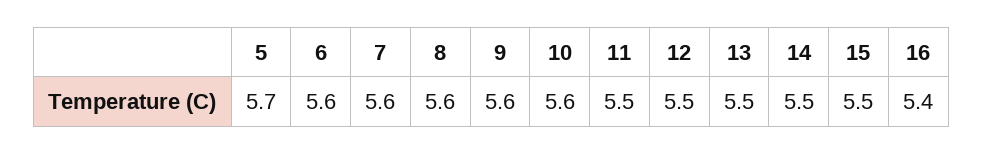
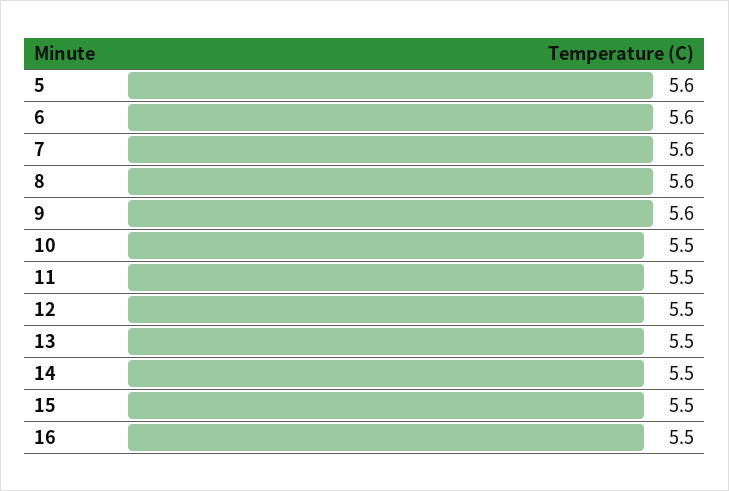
5: 5.7 -> 5.6
10: 5.6 -> 5.5
16: 5.4 -> 5.5

